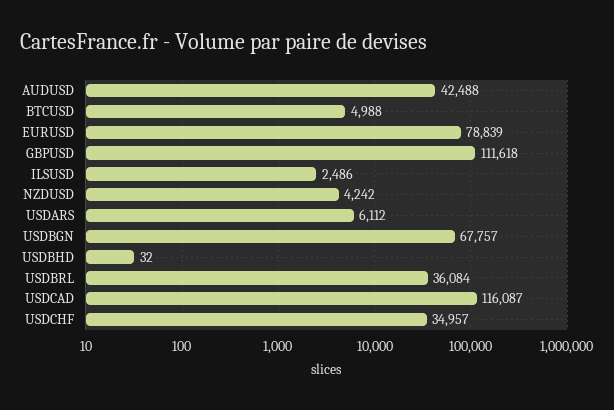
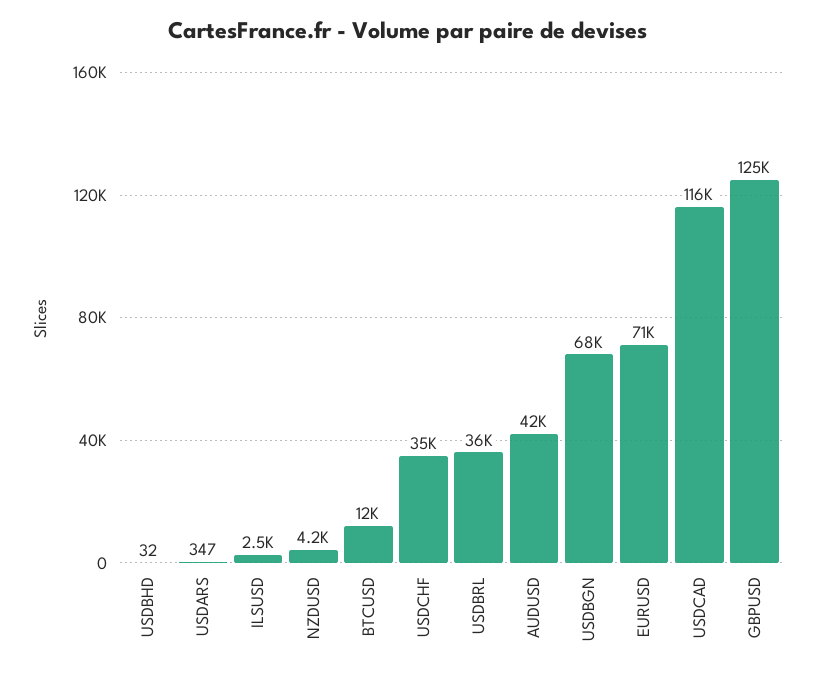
BTCUSD: 4988 -> 12000
EURUSD: 78839 -> 71000
GBPUSD: 111618 -> 125000
USDARS: 6112 -> 347

